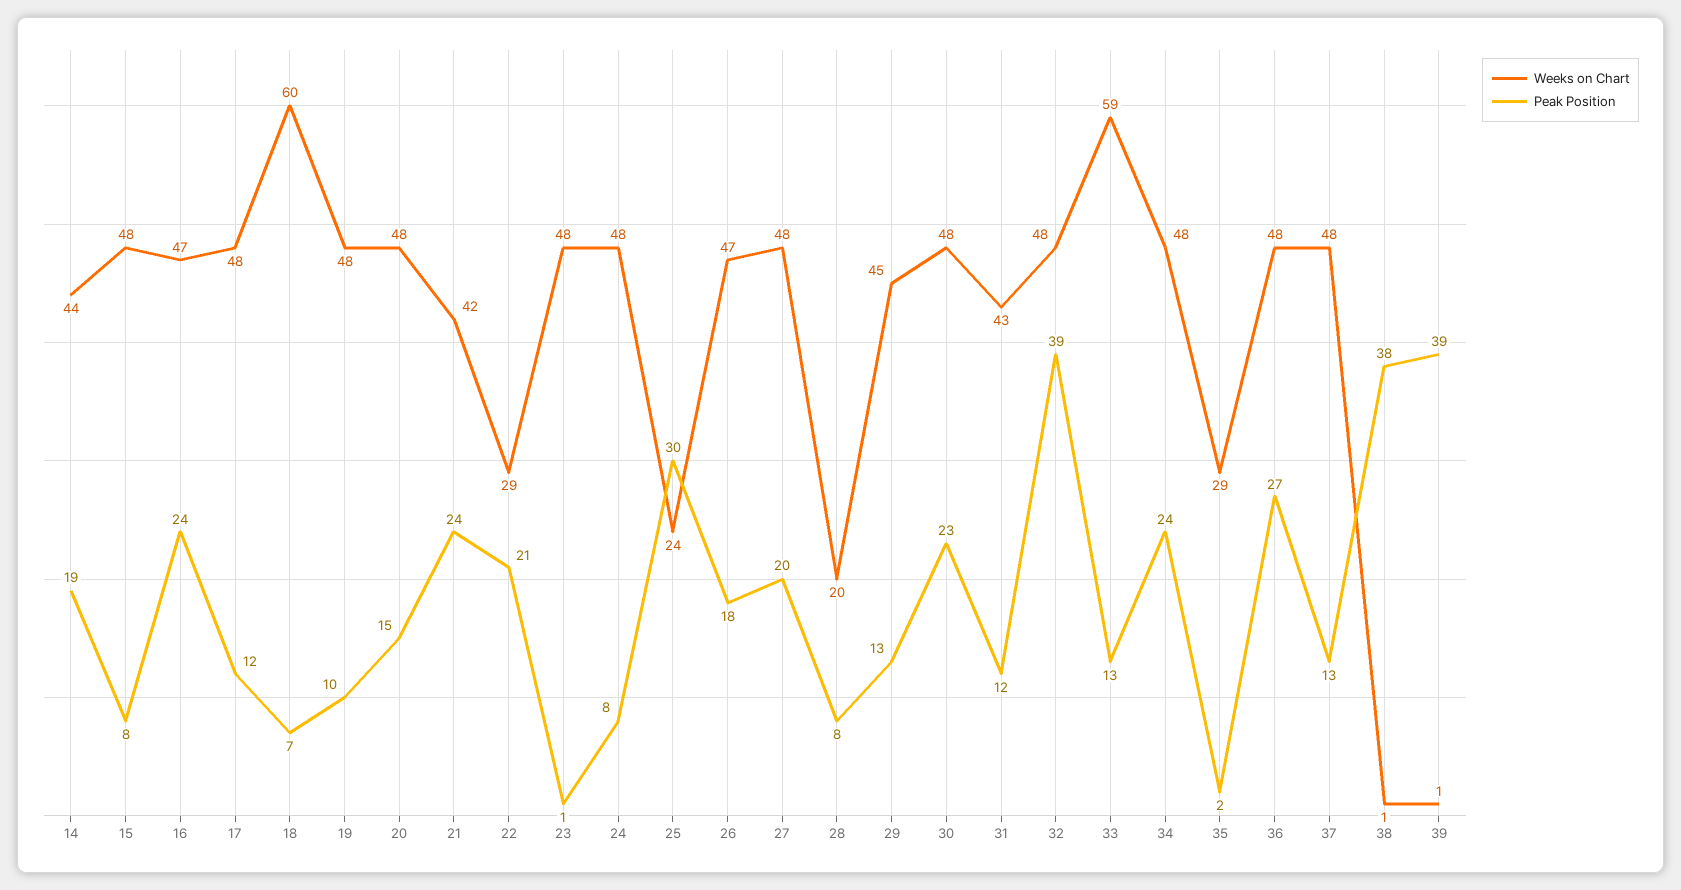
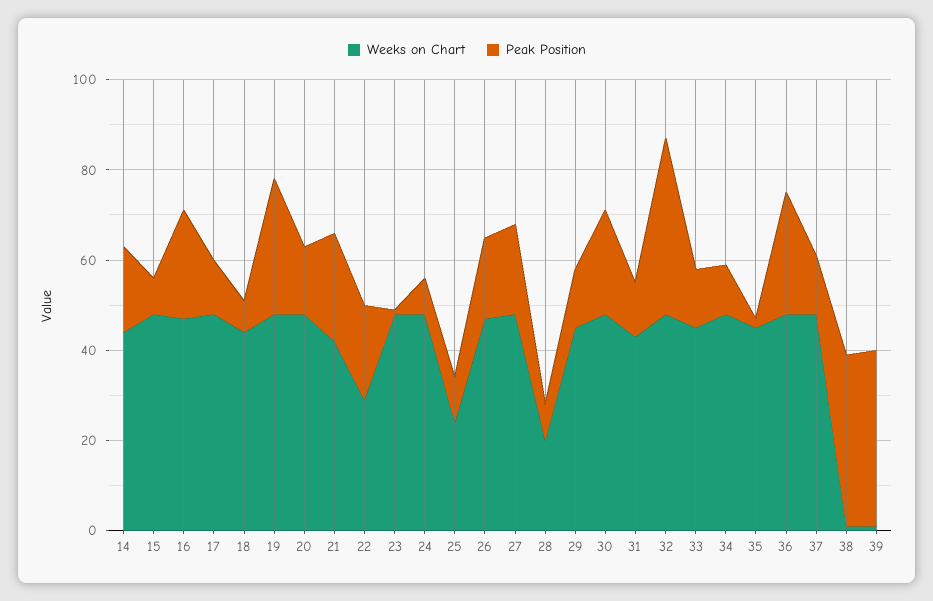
Weeks on Chart, 18: 60 -> 45
Peak Position, 19: 10 -> 30
Peak Position, 25: 30 -> 10
Weeks on Chart, 33: 59 -> 45
Peak Position, 34: 24 -> 10
Weeks on Chart, 35: 29 -> 45

